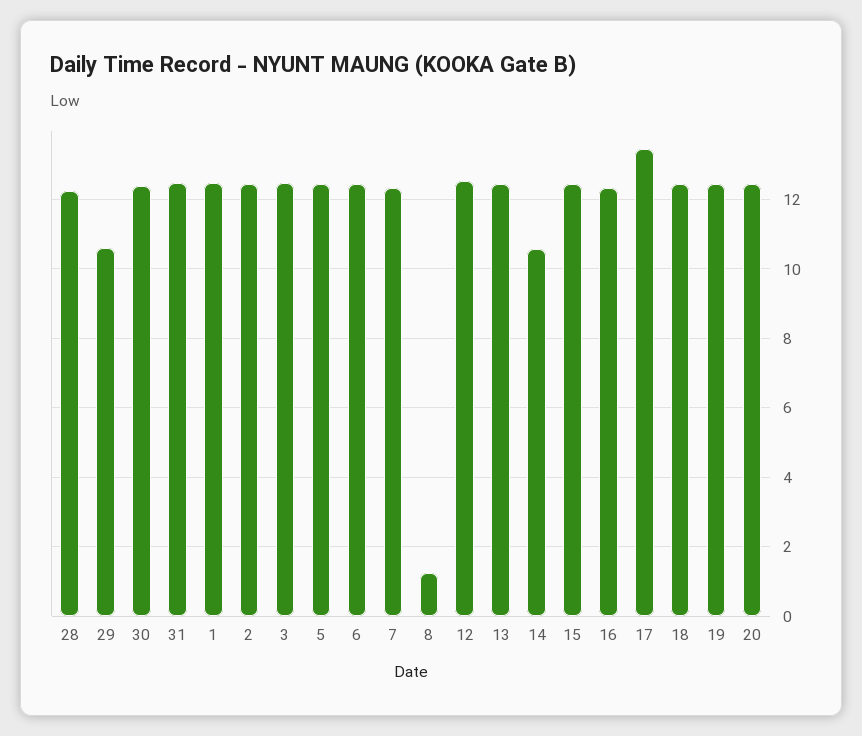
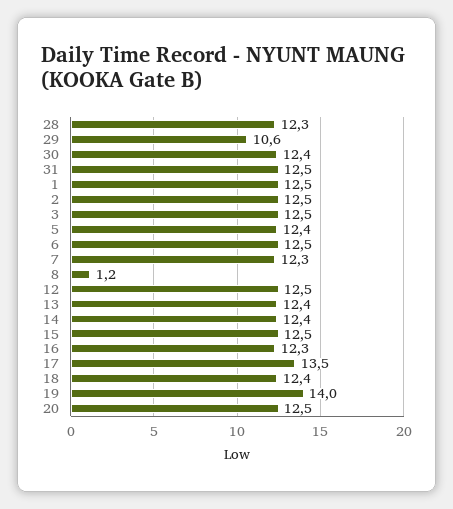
14: 10.6 -> 12.4
19: 12.4 -> 14

